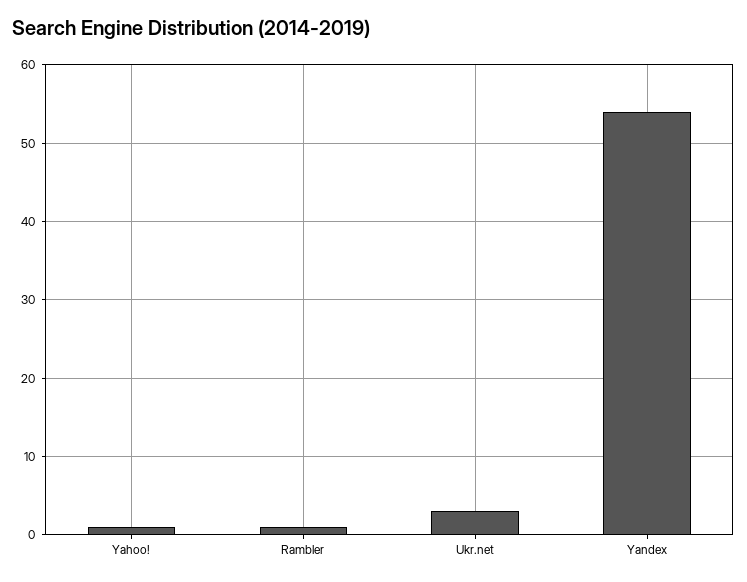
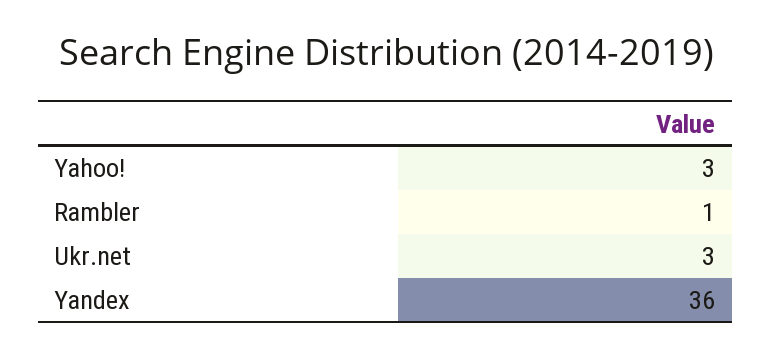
Yahoo!: 1 -> 3
Yandex: 54 -> 36

